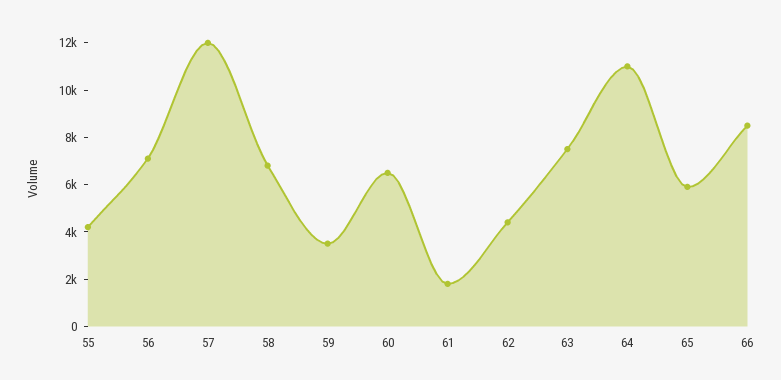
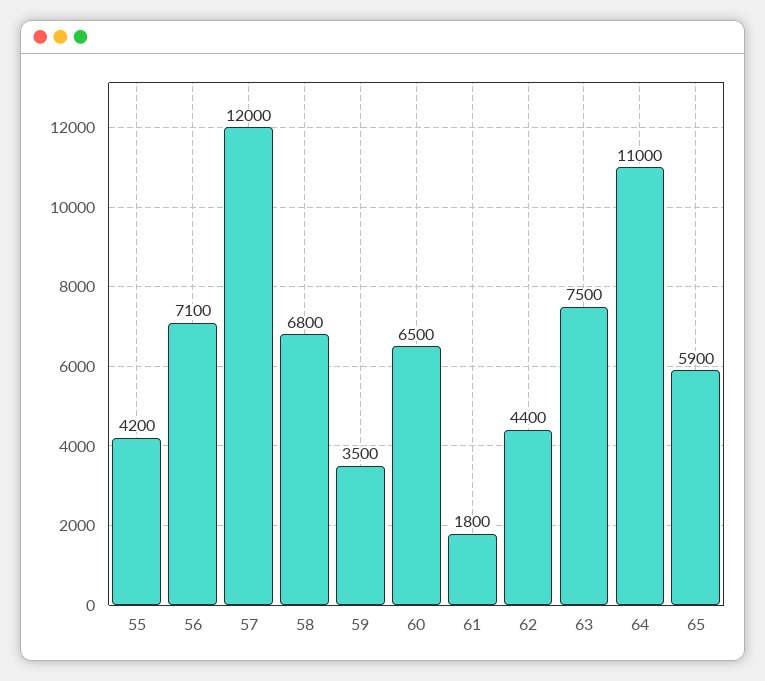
66: 8500 -> none

